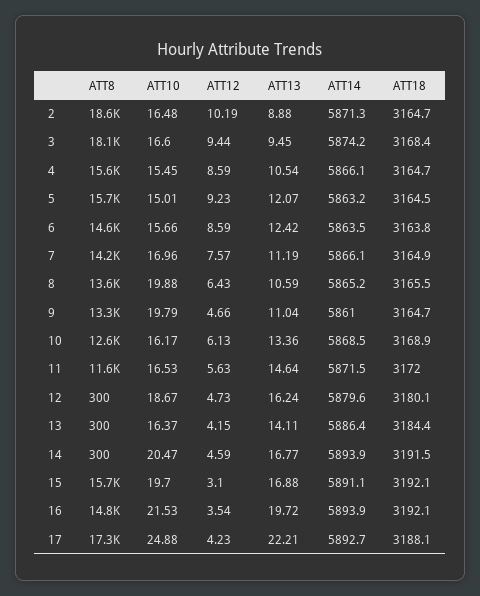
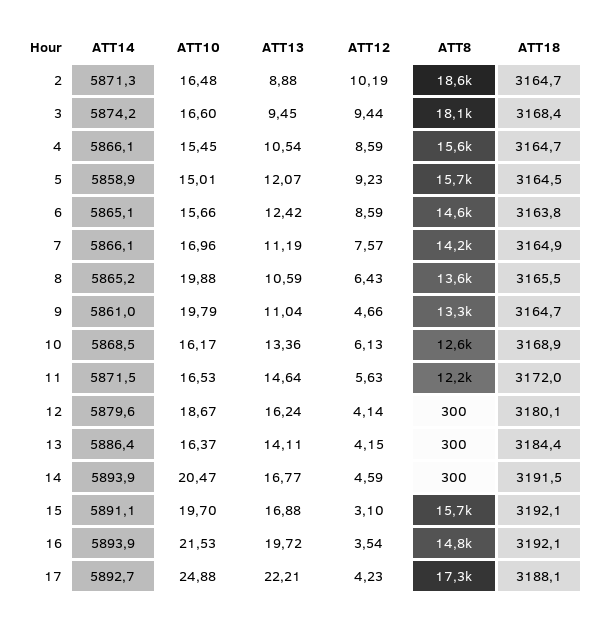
ATT14, 5: 5863.2 -> 5858.9
ATT14, 6: 5863.5 -> 5865.1
ATT8, 11: 11600 -> 12200
ATT12, 12: 4.73 -> 4.14

